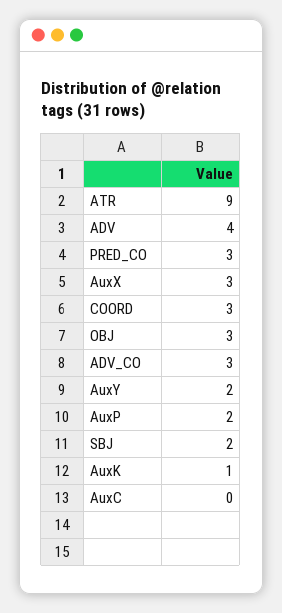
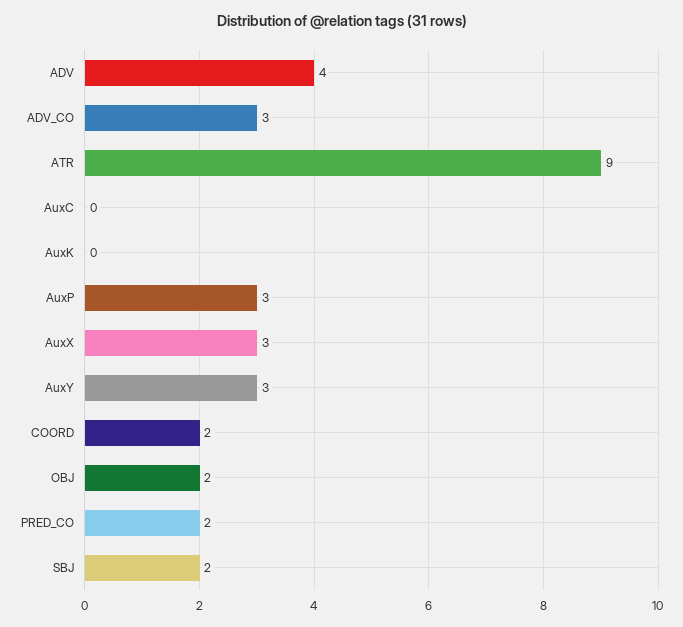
PRED_CO: 3 -> 2
COORD: 3 -> 2
OBJ: 3 -> 2
AuxY: 2 -> 3
AuxP: 2 -> 3
AuxK: 1 -> 0

